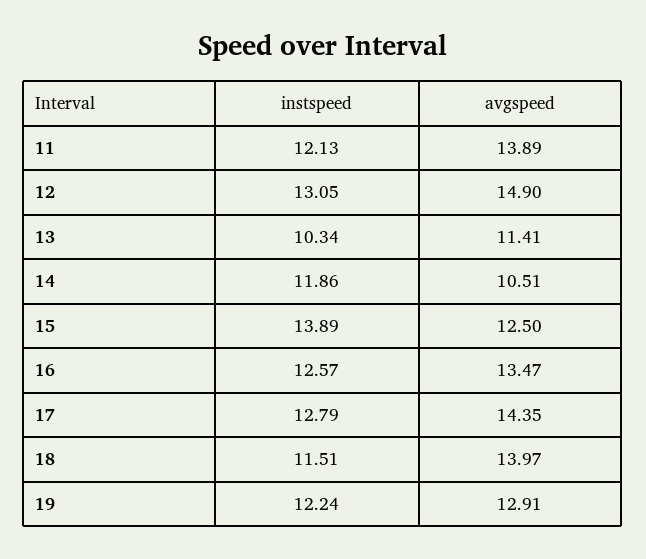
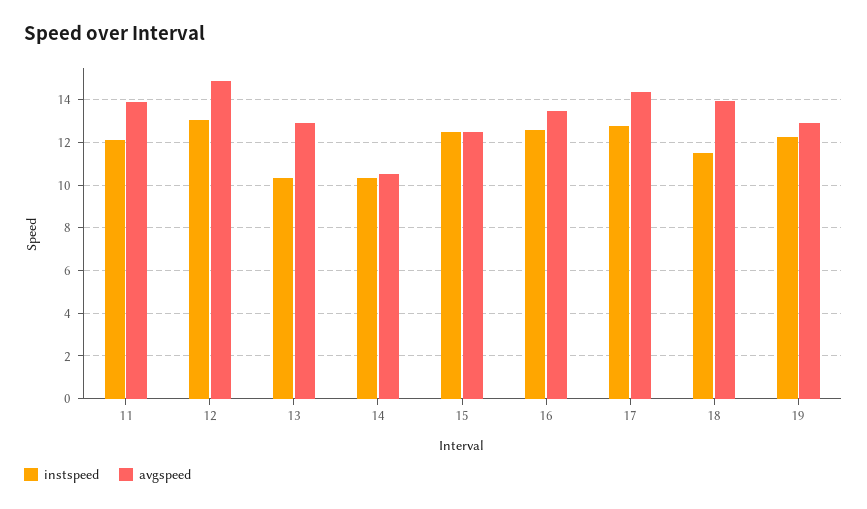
avgspeed, 13: 11.41 -> 13
instspeed, 14: 11.86 -> 10.5
instspeed, 15: 13.89 -> 12.5

